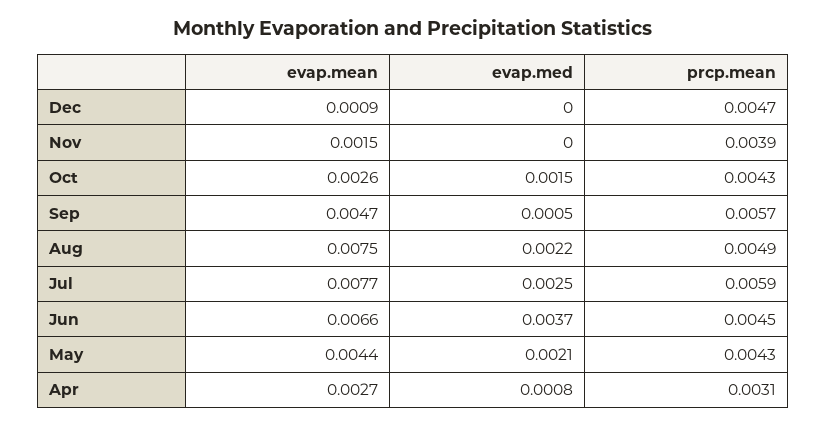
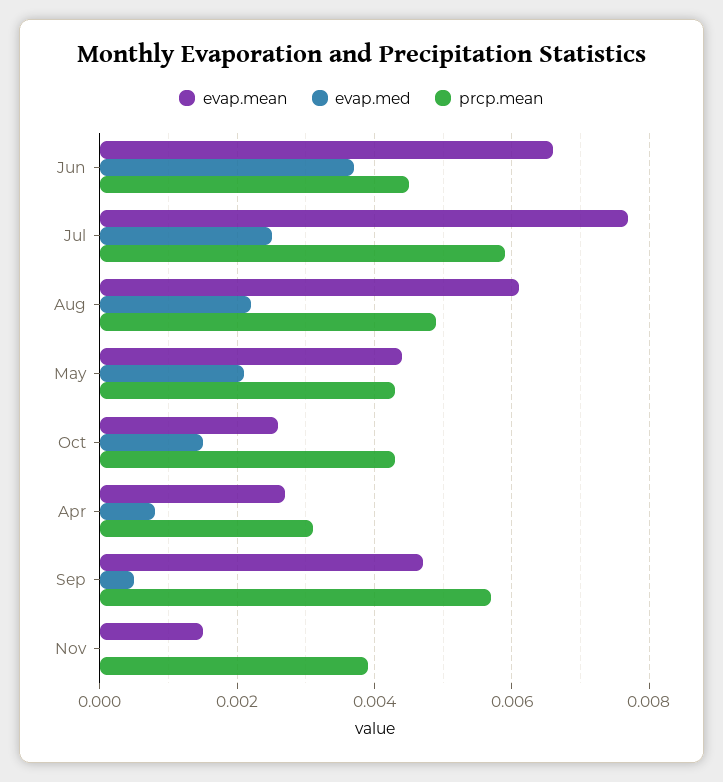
evap.mean, Dec: 0.0009 -> none
evap.med, Dec: 0 -> none
prcp.mean, Dec: 0.0047 -> none
evap.mean, Aug: 0.0075 -> 0.006

